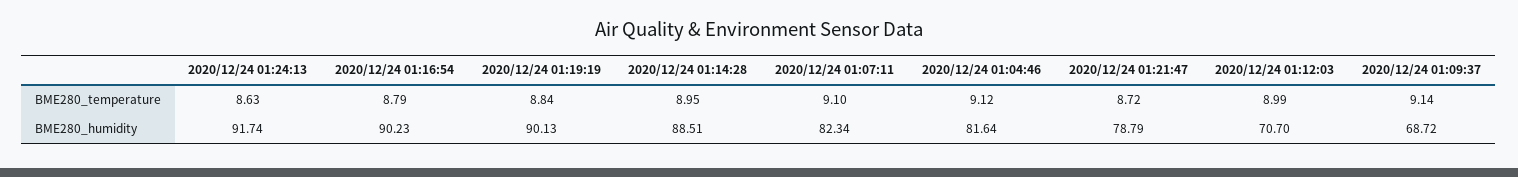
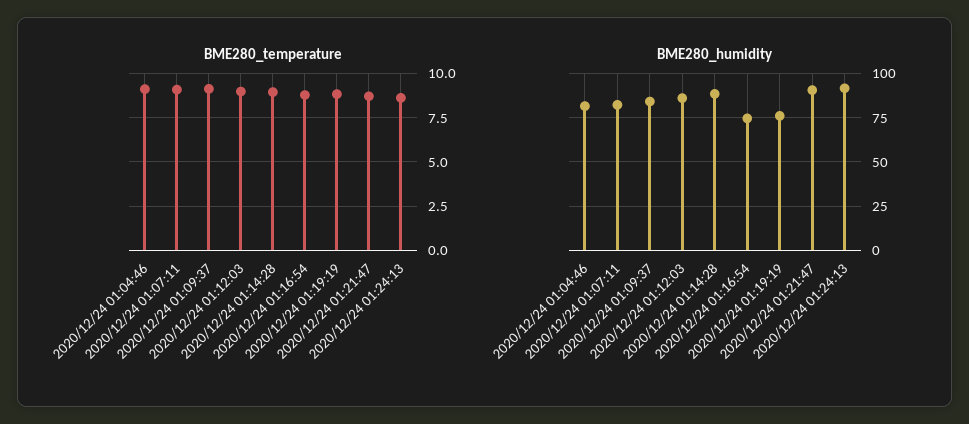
BME280_humidity, 2020/12/24 01:16:54: 90.23 -> 75
BME280_humidity, 2020/12/24 01:19:19: 90.13 -> 75
BME280_humidity, 2020/12/24 01:21:47: 78.79 -> 90
BME280_humidity, 2020/12/24 01:12:03: 70.7 -> 85
BME280_humidity, 2020/12/24 01:09:37: 68.72 -> 85

